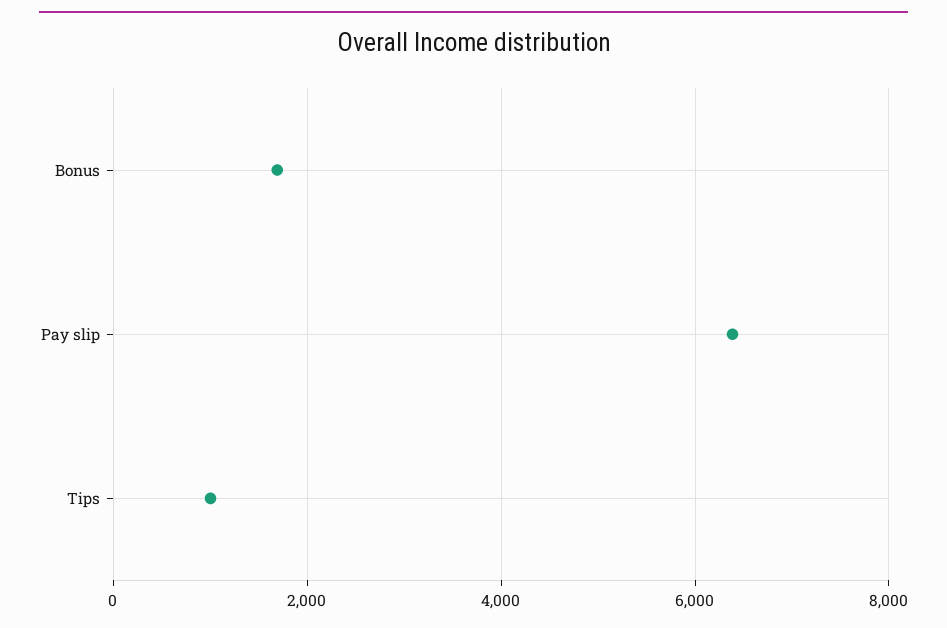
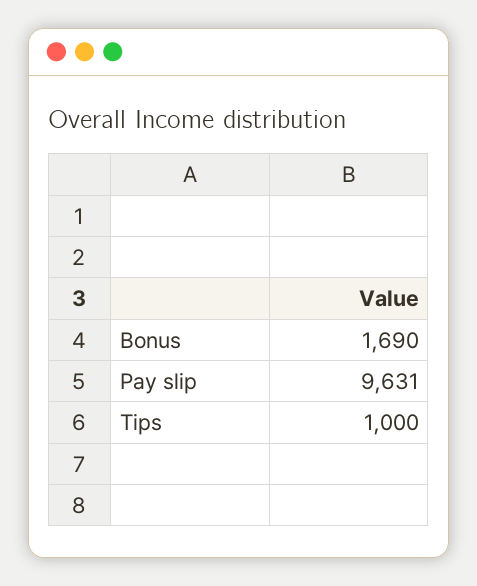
Pay slip: 6400 -> 9631

